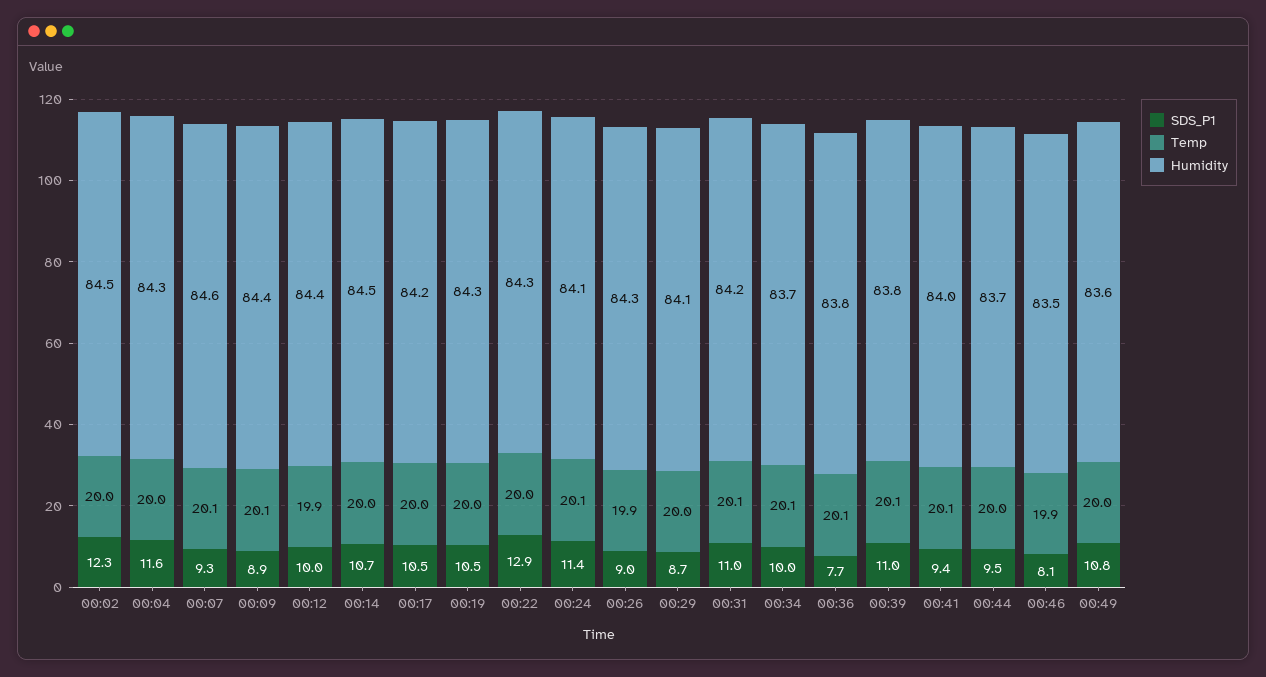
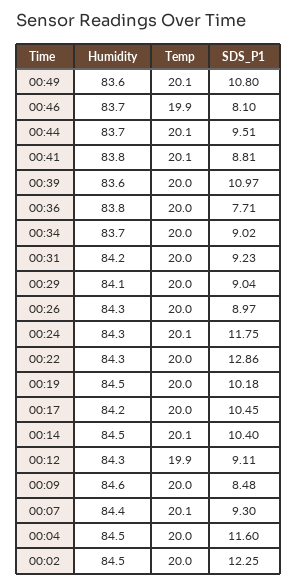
Humidity, 00:04: 84.3 -> 84.5
Humidity, 00:07: 84.6 -> 84.4
SDS_P1, 00:09: 8.9 -> 8.48
Temp, 00:09: 20.1 -> 20
Humidity, 00:09: 84.4 -> 84.6
SDS_P1, 00:12: 10 -> 9.11
Humidity, 00:12: 84.4 -> 84.3
SDS_P1, 00:14: 10.7 -> 10.4
Temp, 00:14: 20 -> 20.1
SDS_P1, 00:19: 10.5 -> 10.18
Humidity, 00:19: 84.3 -> 84.5
SDS_P1, 00:24: 11.4 -> 11.75
Humidity, 00:24: 84.1 -> 84.3
Temp, 00:26: 19.9 -> 20
SDS_P1, 00:29: 8.7 -> 9.04
SDS_P1, 00:31: 11 -> 9.23
Temp, 00:31: 20.1 -> 20
SDS_P1, 00:34: 10 -> 9.02
Temp, 00:34: 20.1 -> 20
Temp, 00:36: 20.1 -> 20
Temp, 00:39: 20.1 -> 20
Humidity, 00:39: 83.8 -> 83.6
SDS_P1, 00:41: 9.4 -> 8.81
Humidity, 00:41: 84 -> 83.8
Temp, 00:44: 20 -> 20.1
Humidity, 00:46: 83.5 -> 83.7
Temp, 00:49: 20 -> 20.1

